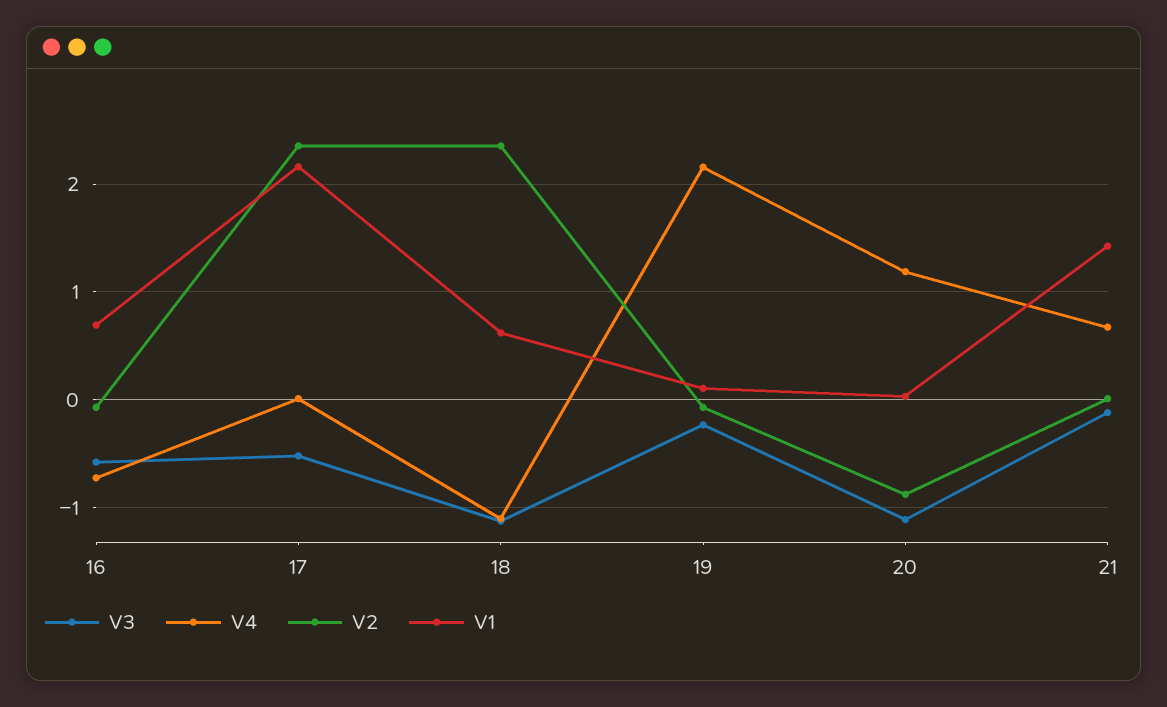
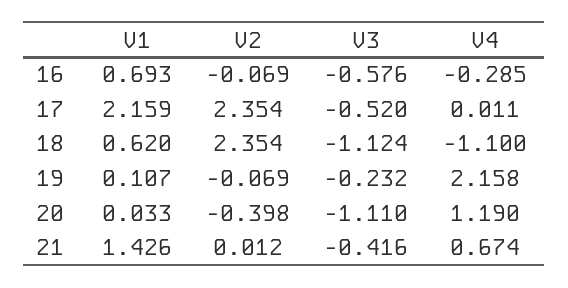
V4, 16: -0.7 -> -0.285
V2, 20: -0.9 -> -0.398
V3, 21: -0.1 -> -0.416

